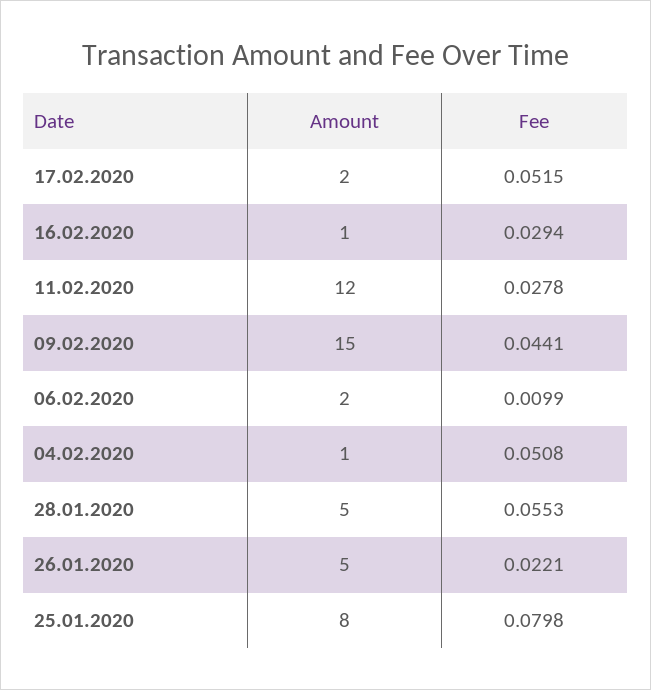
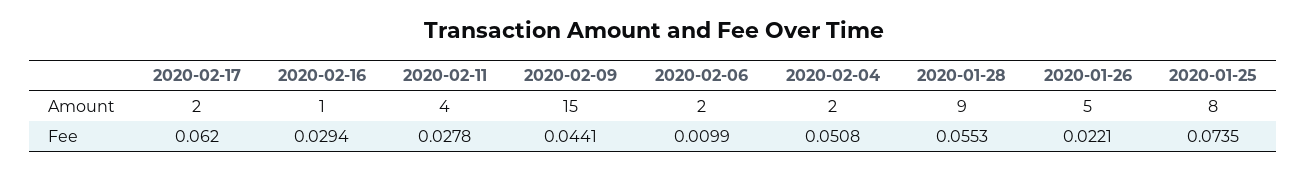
Fee, 17.02.2020: 0.0515 -> 0.062
Amount, 11.02.2020: 12 -> 4
Amount, 04.02.2020: 1 -> 2
Amount, 28.01.2020: 5 -> 9
Fee, 25.01.2020: 0.0798 -> 0.0735

